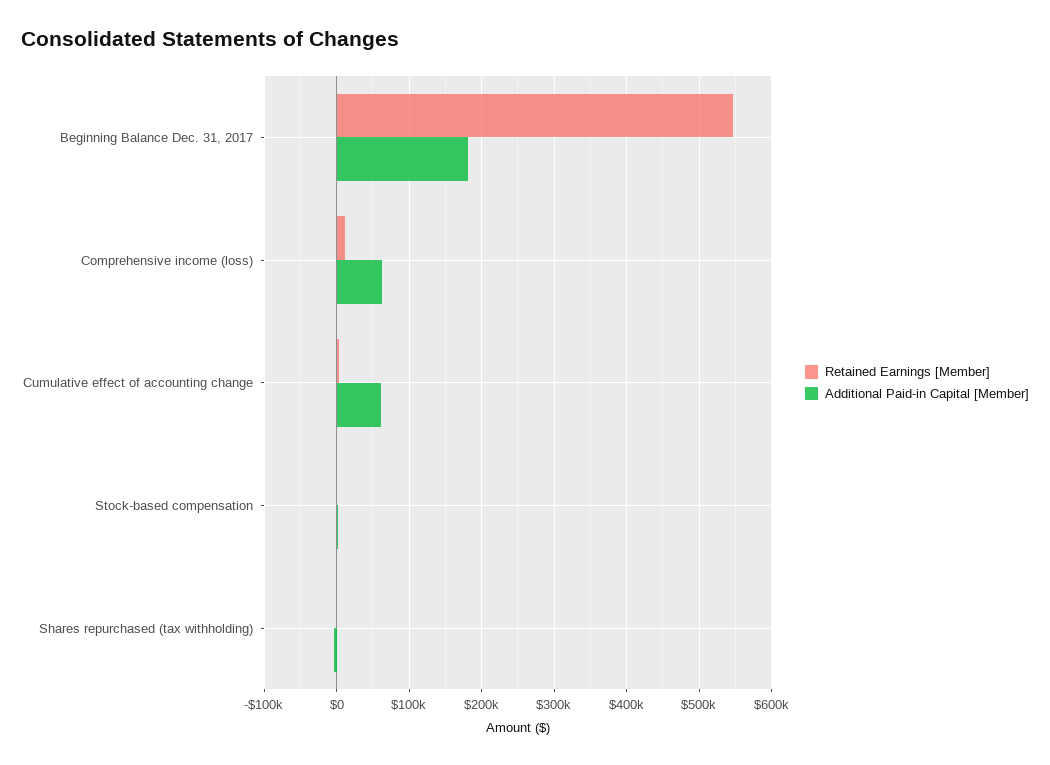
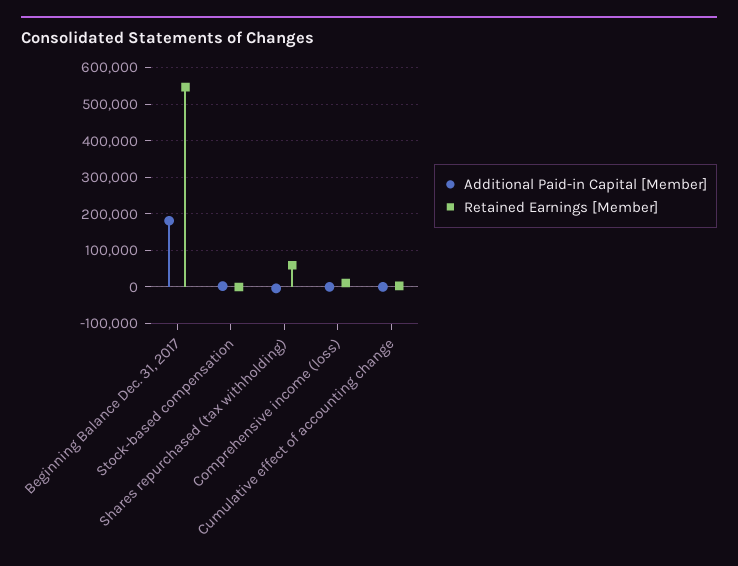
Additional Paid-in Capital [Member], Comprehensive income (loss): 60000 -> 0
Additional Paid-in Capital [Member], Cumulative effect of accounting change: 60000 -> 0
Retained Earnings [Member], Shares repurchased (tax withholding): 0 -> 60000

